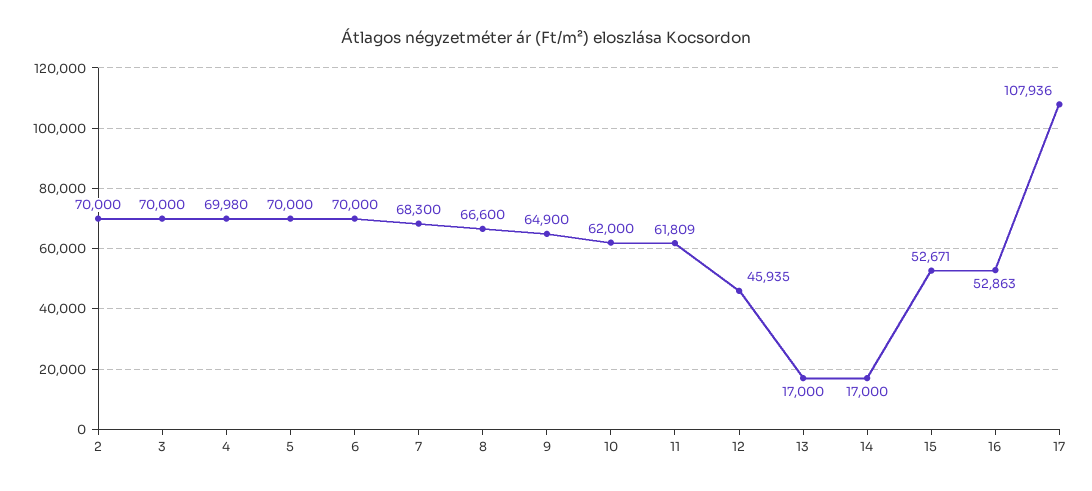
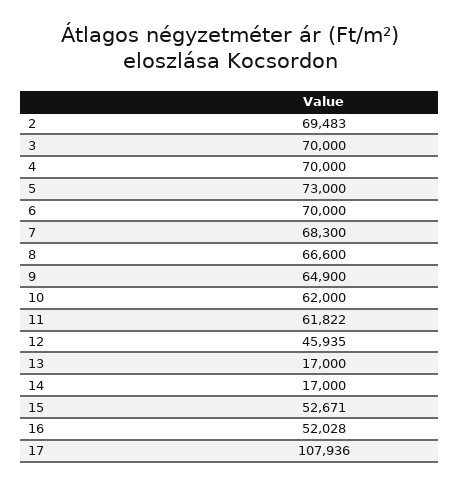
2: 70000 -> 69483
4: 69980 -> 70000
5: 70000 -> 73000
11: 61809 -> 61822
16: 52863 -> 52028

